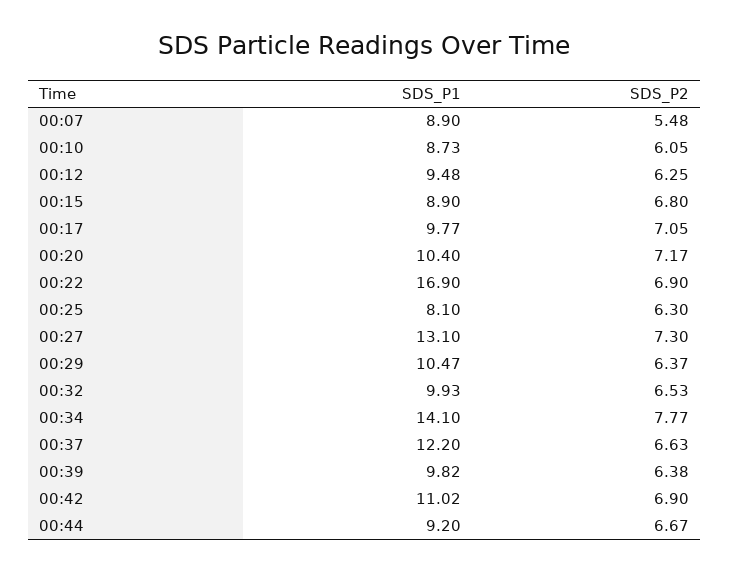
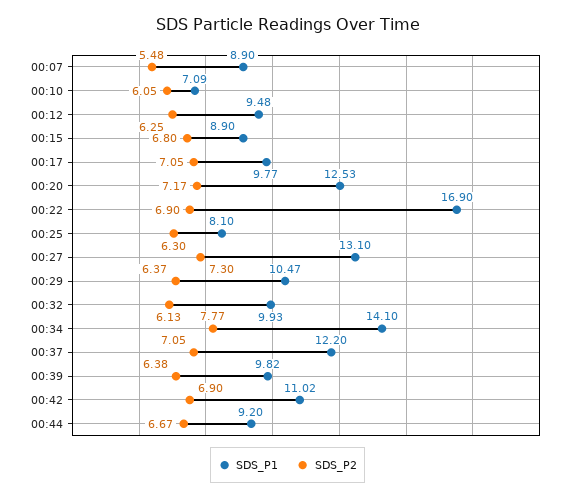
SDS_P1, 00:10: 8.73 -> 7.09
SDS_P1, 00:20: 10.4 -> 12.53
SDS_P2, 00:32: 6.53 -> 6.13
SDS_P2, 00:37: 6.63 -> 7.05

